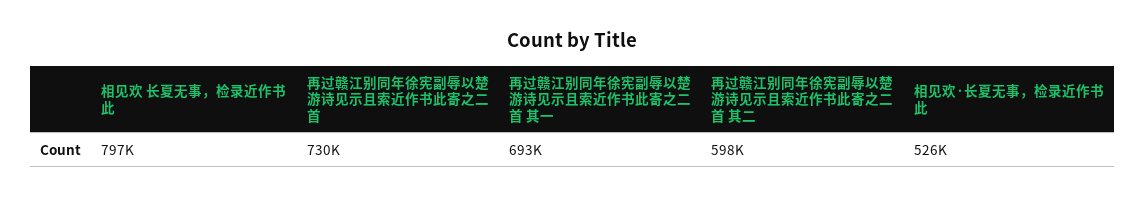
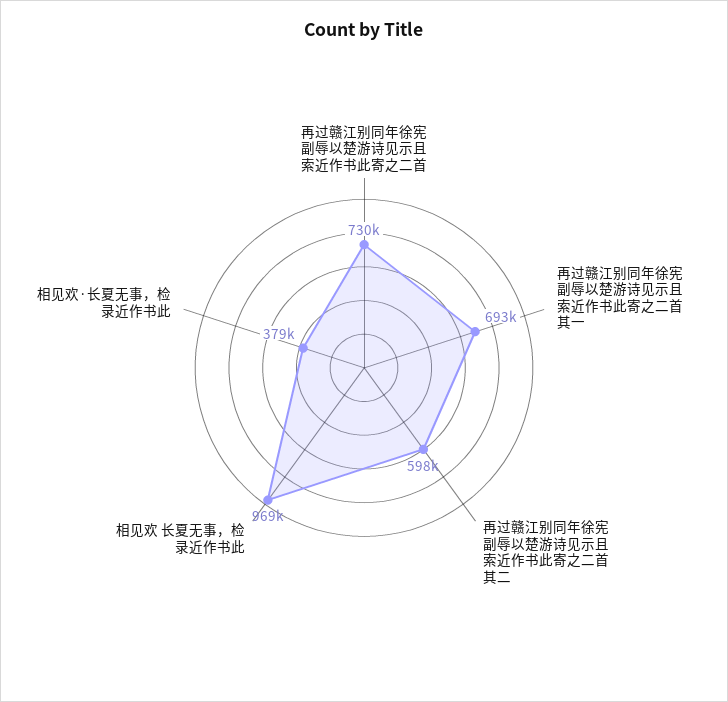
相见欢 长夏无事，检录近作书此: 797000 -> 969000
相见欢·长夏无事，检录近作书此: 526000 -> 379000

